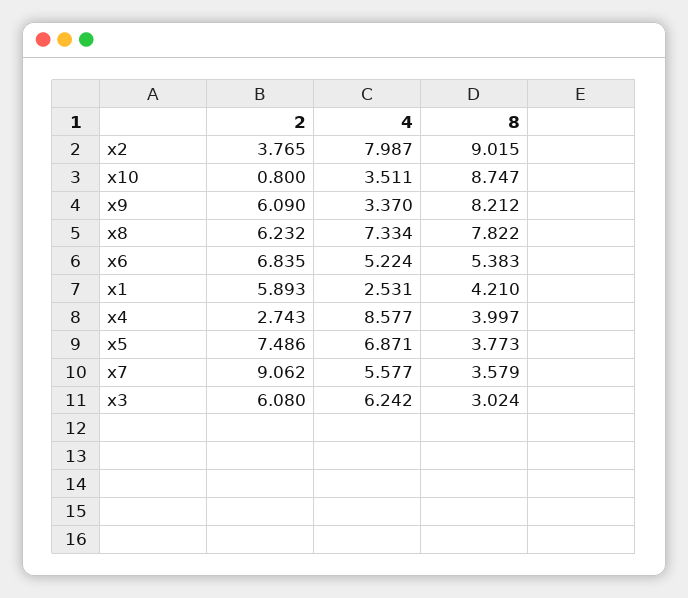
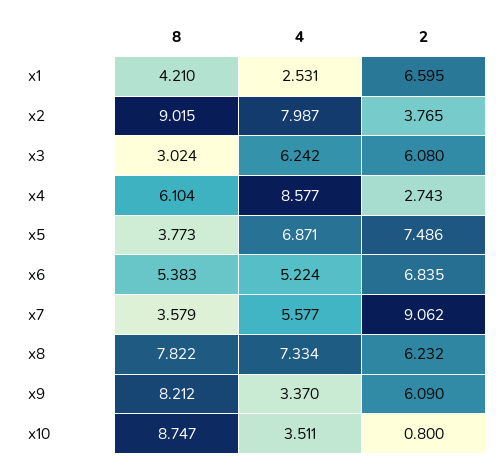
2, x1: 5.893 -> 6.595
8, x4: 3.997 -> 6.104

